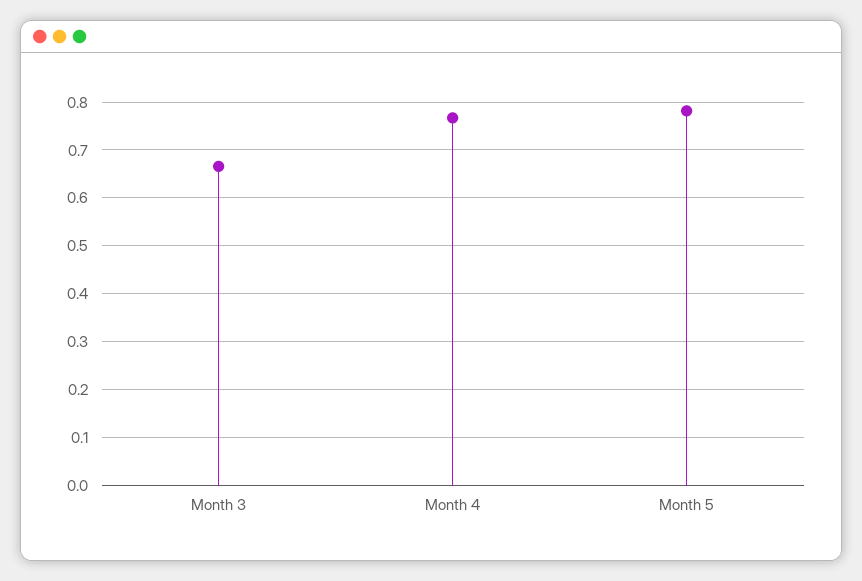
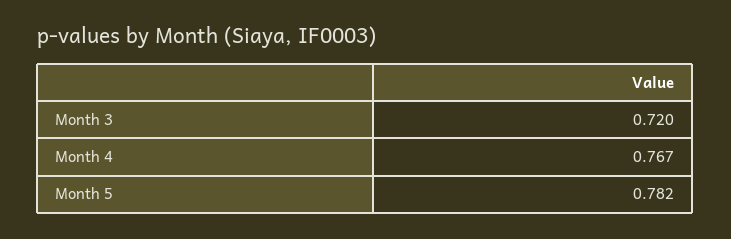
Month 3: 0.66 -> 0.72

